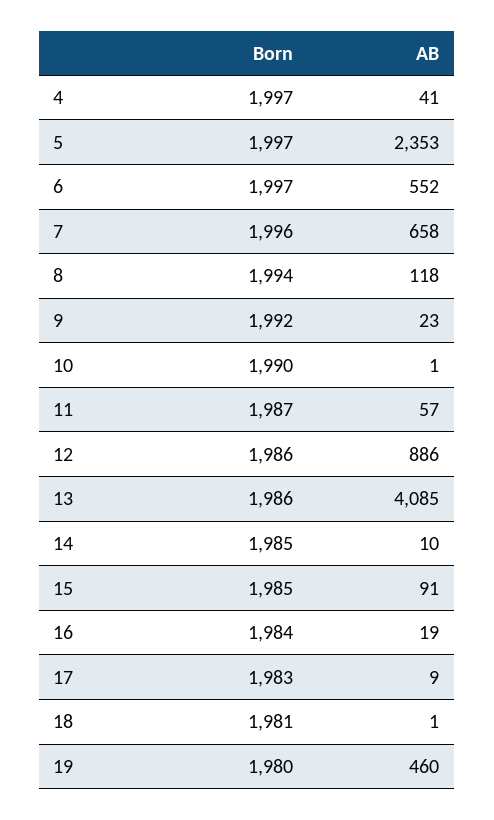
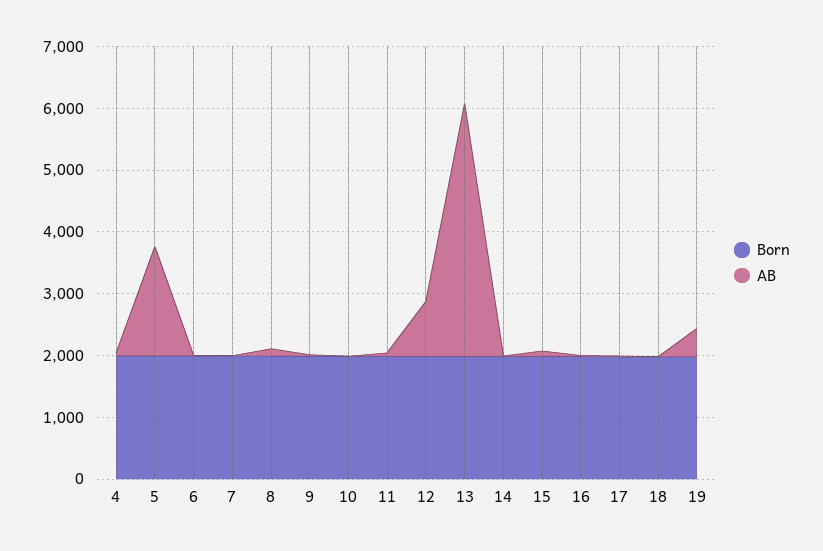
AB, 5: 2353 -> 1800
AB, 6: 552 -> 0
AB, 7: 658 -> 0

